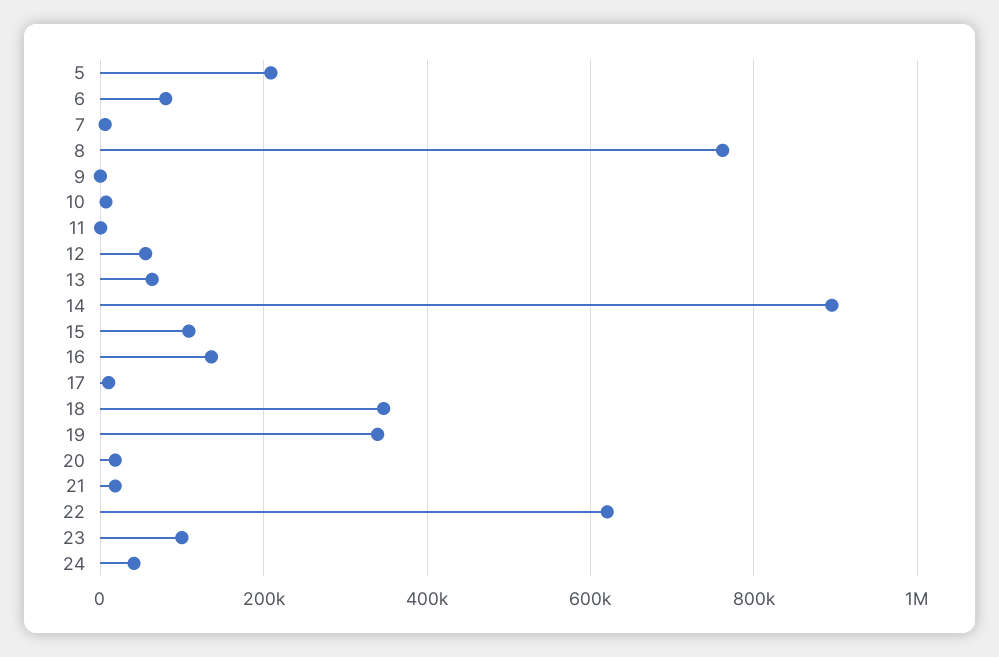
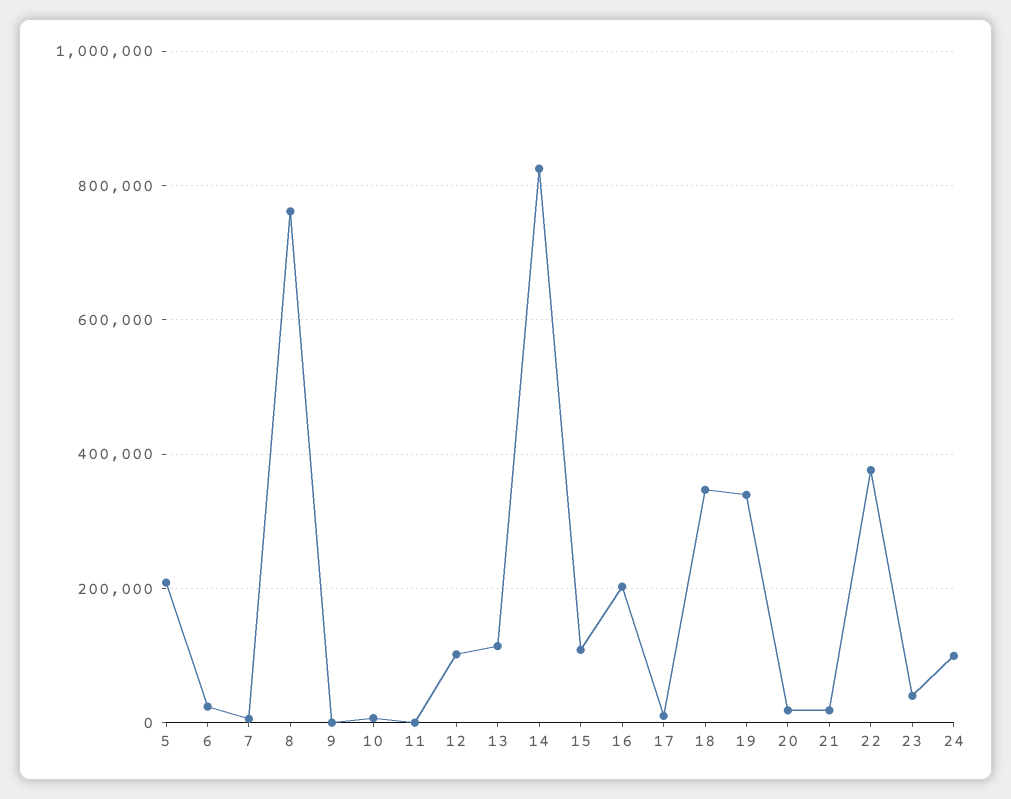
6: 80000 -> 20000
12: 60000 -> 100000
13: 60000 -> 120000
14: 900000 -> 820000
16: 140000 -> 200000
22: 620000 -> 380000
23: 100000 -> 40000
24: 40000 -> 100000

